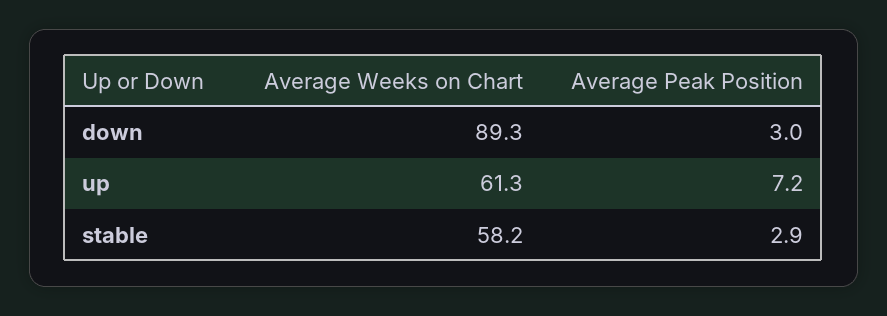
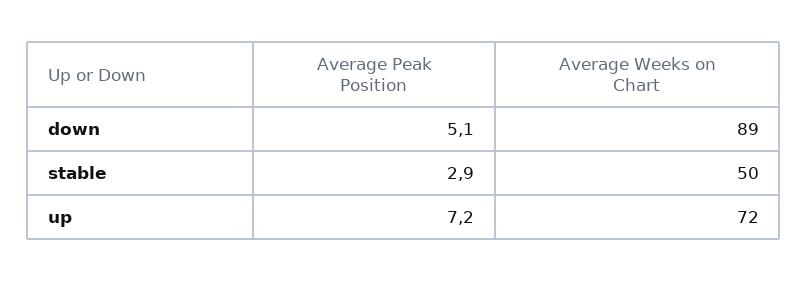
Average Peak Position, down: 3 -> 5.1
Average Weeks on Chart, up: 61.3 -> 72
Average Weeks on Chart, stable: 58.2 -> 50

